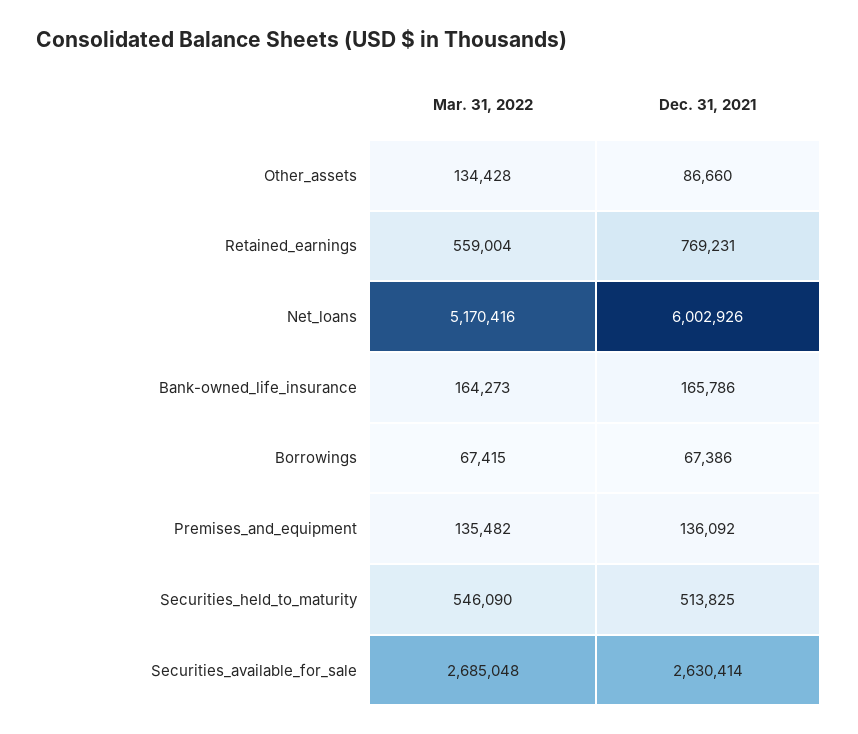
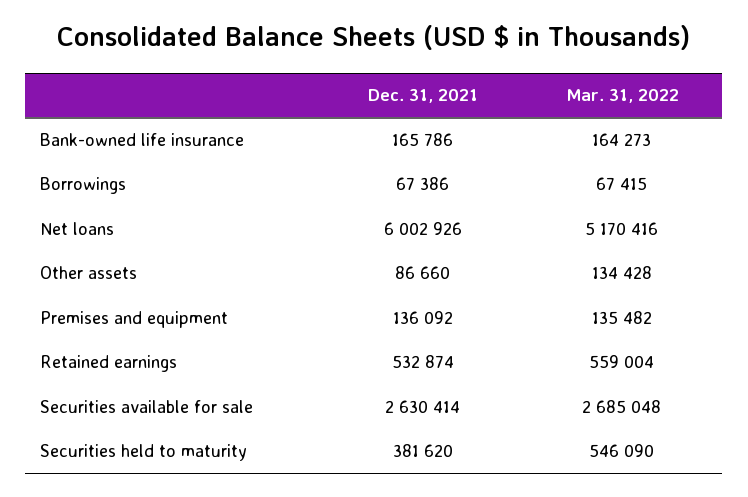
Dec. 31, 2021, Retained_earnings: 769231 -> 532874
Dec. 31, 2021, Securities_held_to_maturity: 513825 -> 381620

